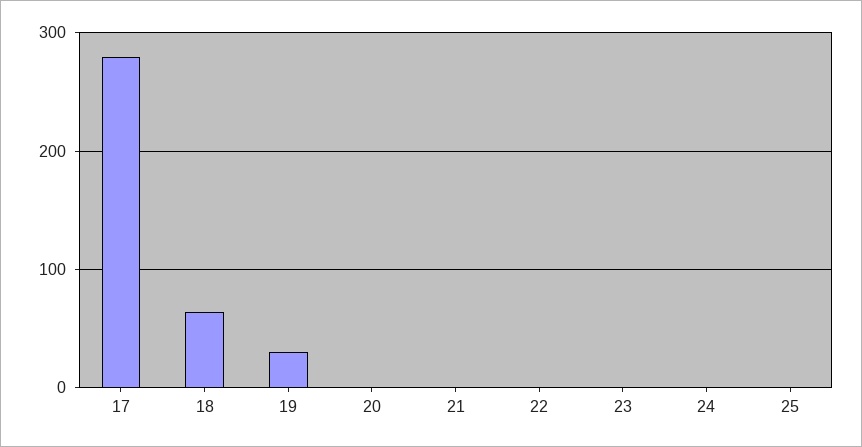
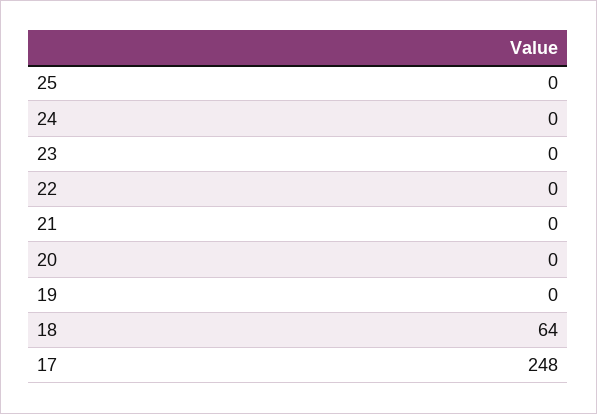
17: 280 -> 248
19: 30 -> 0

